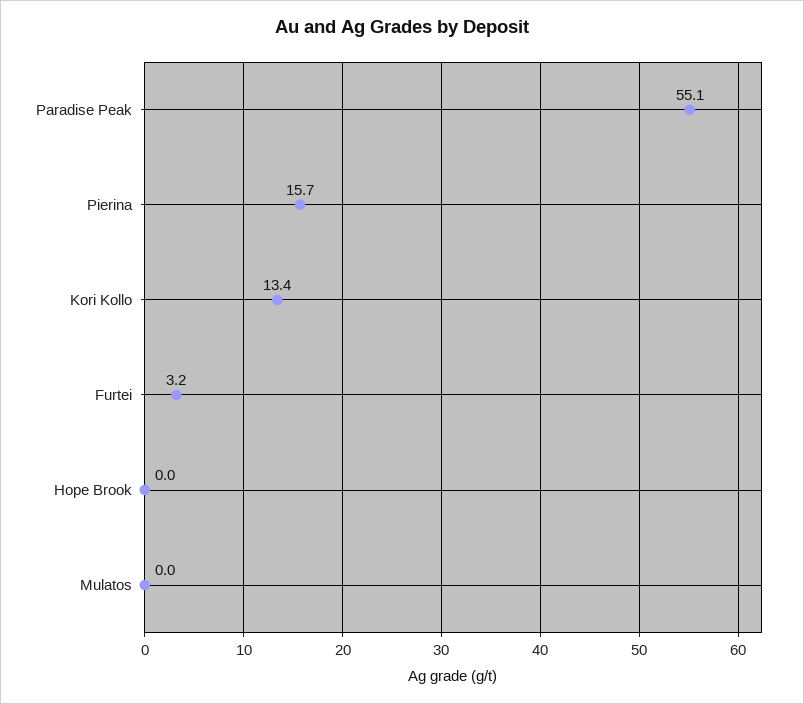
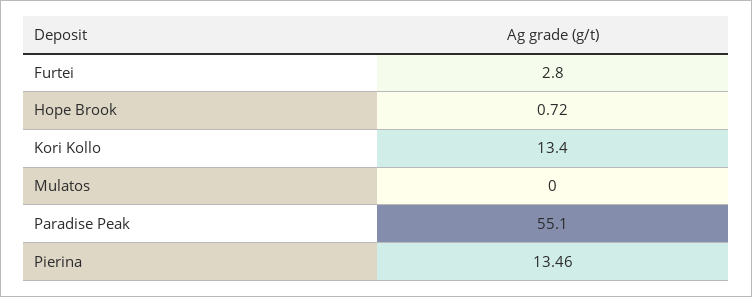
Pierina: 15.7 -> 13.46
Furtei: 3.2 -> 2.8
Hope Brook: 0 -> 0.72

